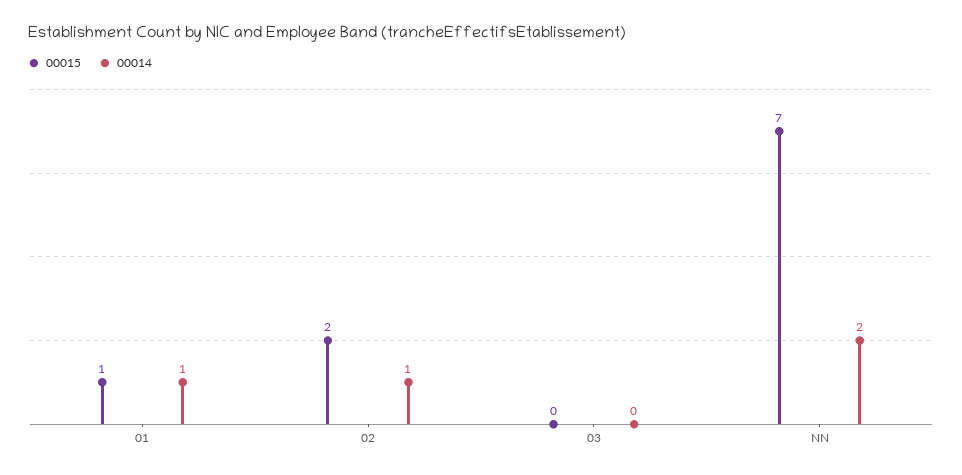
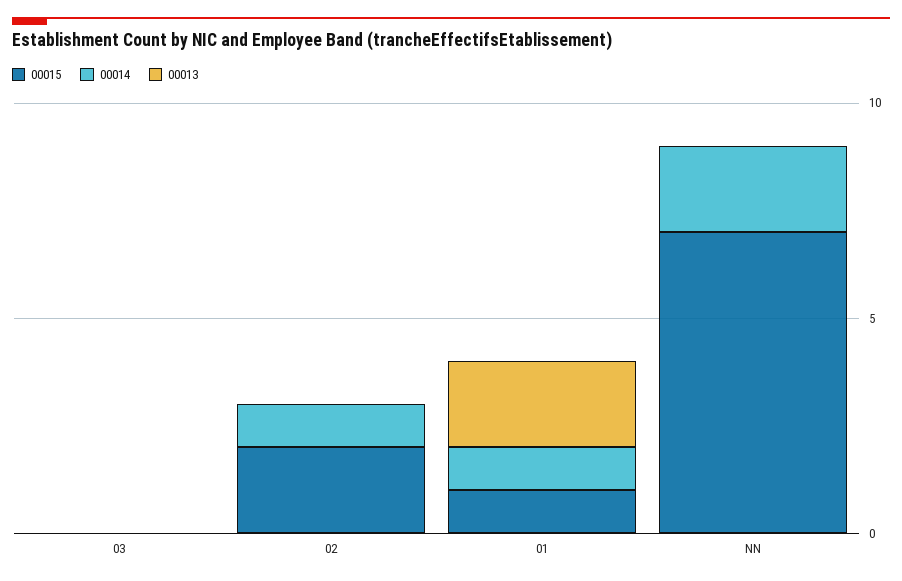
00013, 03: none -> 0
00013, 02: none -> 0
00013, 01: none -> 2
00013, NN: none -> 0

